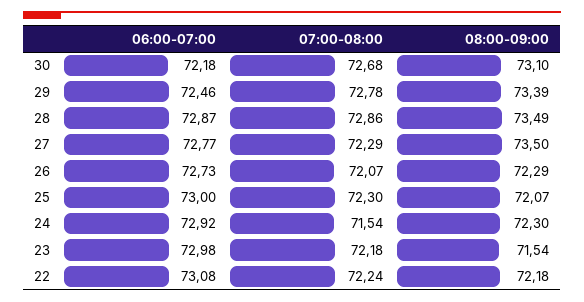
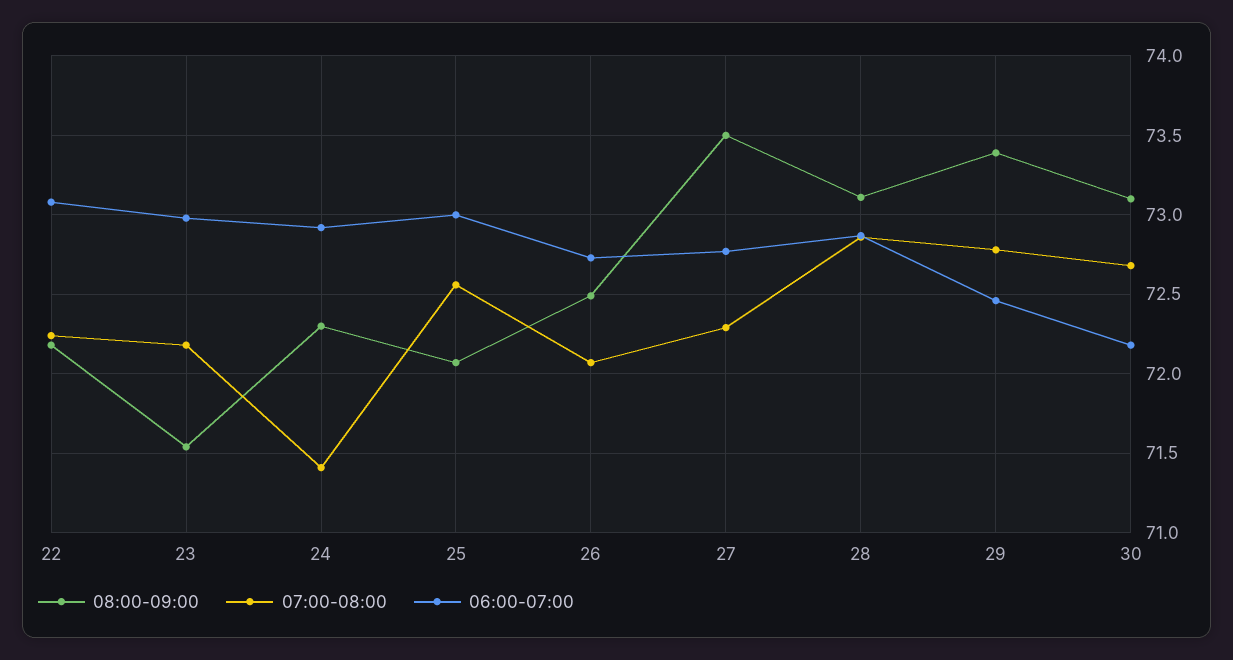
08:00-09:00, 28: 73.49 -> 73.1
08:00-09:00, 26: 72.29 -> 72.5
07:00-08:00, 25: 72.3 -> 72.55
07:00-08:00, 24: 71.54 -> 71.4

